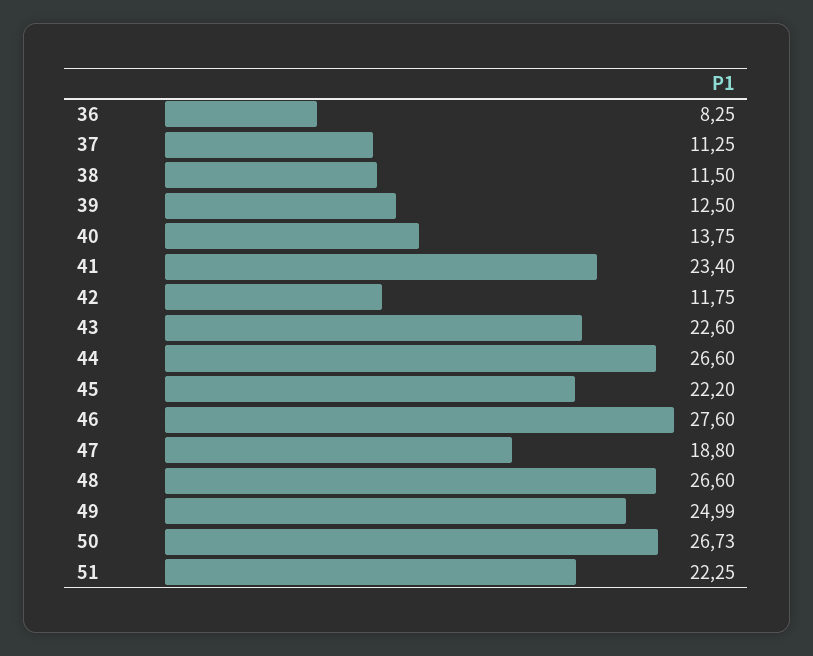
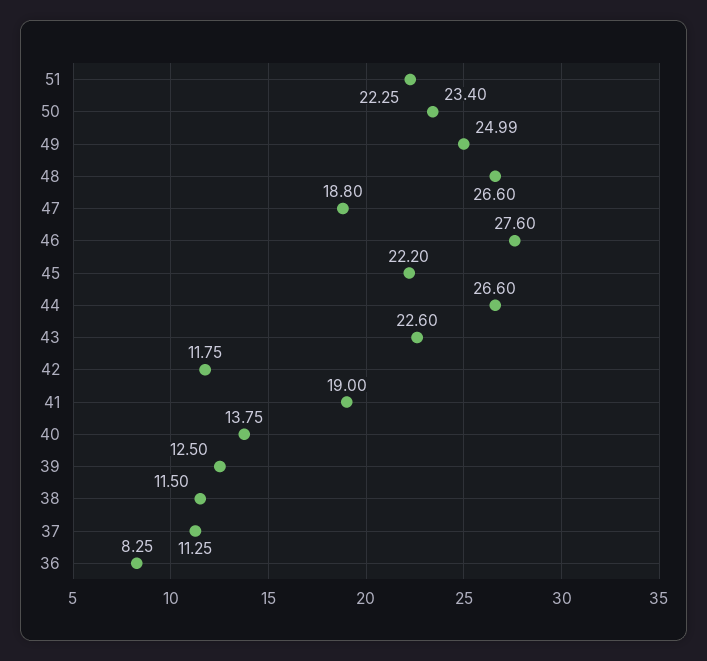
41: 23.4 -> 19
50: 26.73 -> 23.4

